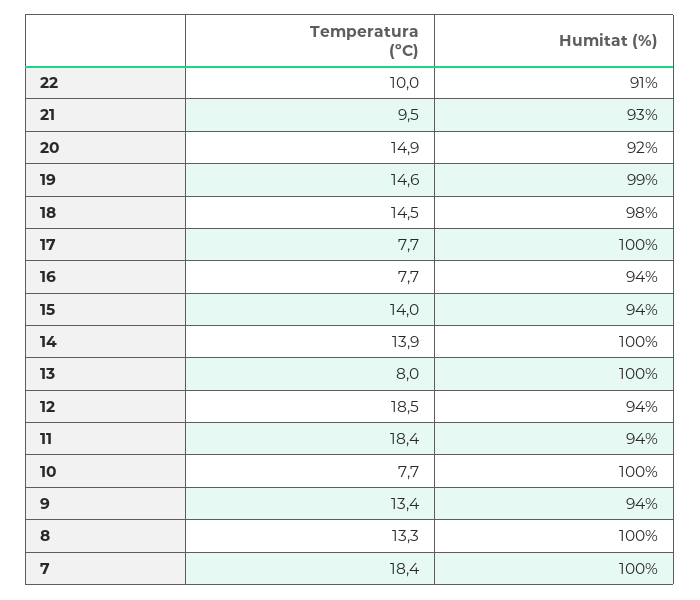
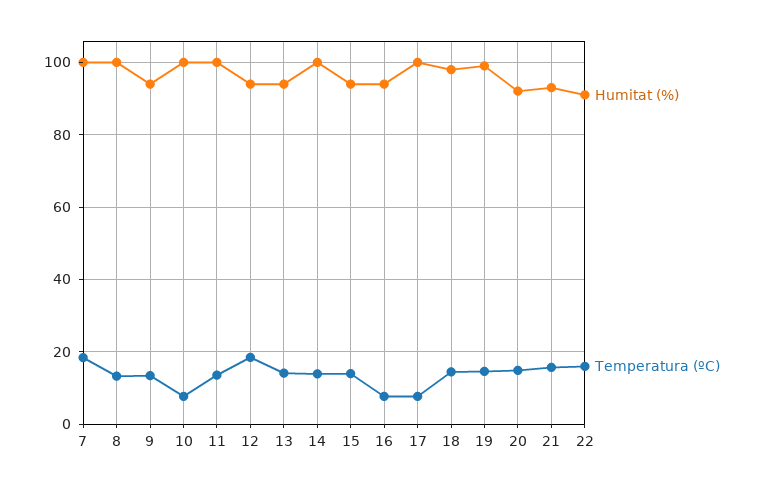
Temperatura (ºC), 22: 10 -> 16
Temperatura (ºC), 21: 9.5 -> 16
Temperatura (ºC), 13: 8 -> 14
Humitat (%), 13: 100 -> 94
Temperatura (ºC), 11: 18.4 -> 14
Humitat (%), 11: 94 -> 100

